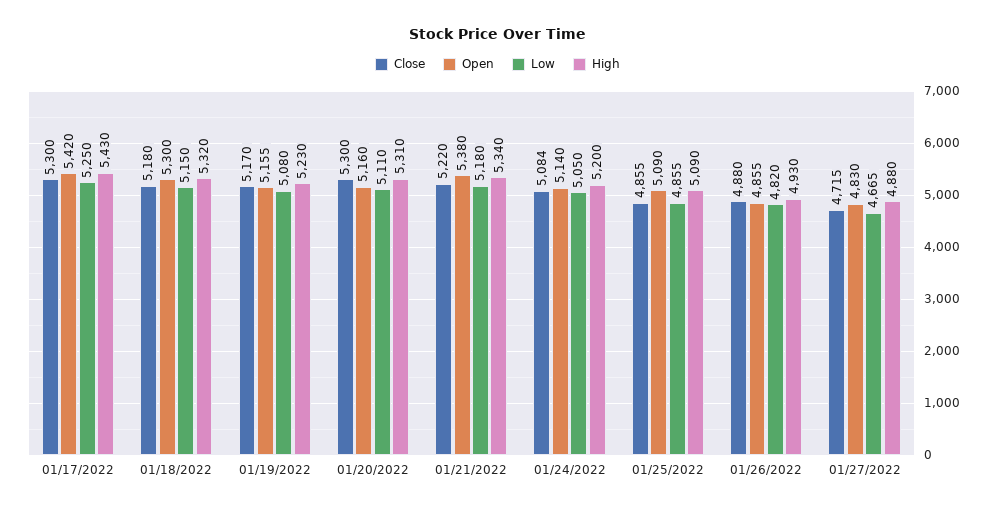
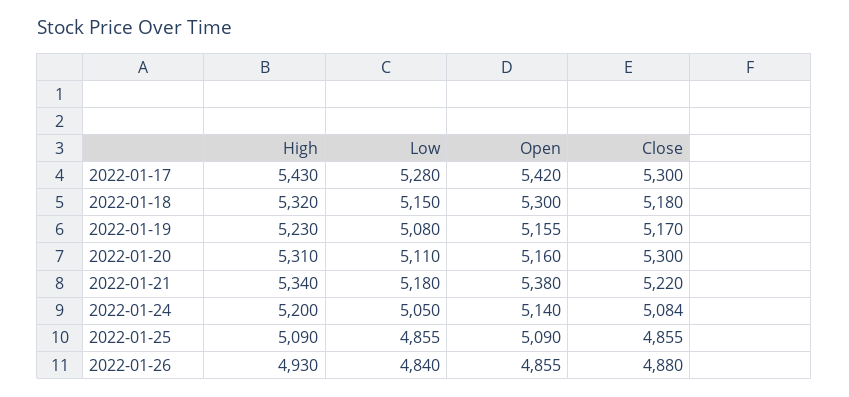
Low, 01/17/2022: 5250 -> 5280
Low, 01/26/2022: 4820 -> 4840
Close, 01/27/2022: 4715 -> none
Open, 01/27/2022: 4830 -> none
Low, 01/27/2022: 4665 -> none
High, 01/27/2022: 4880 -> none

